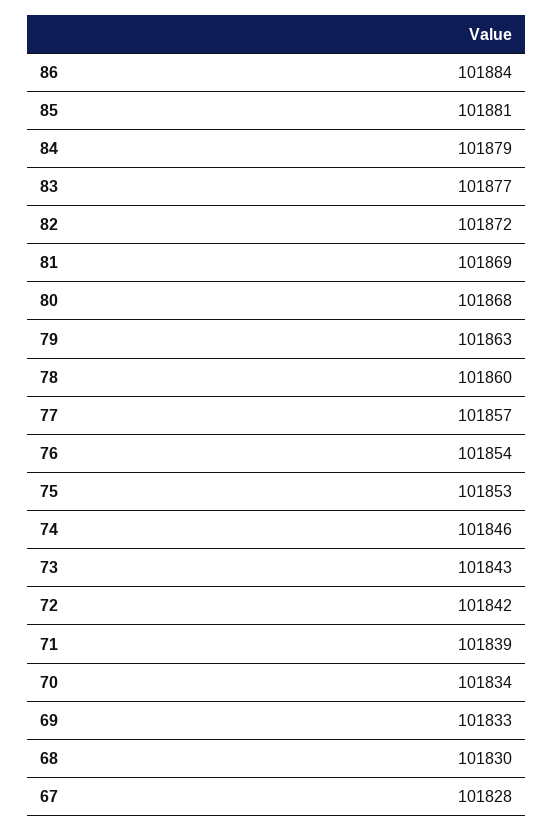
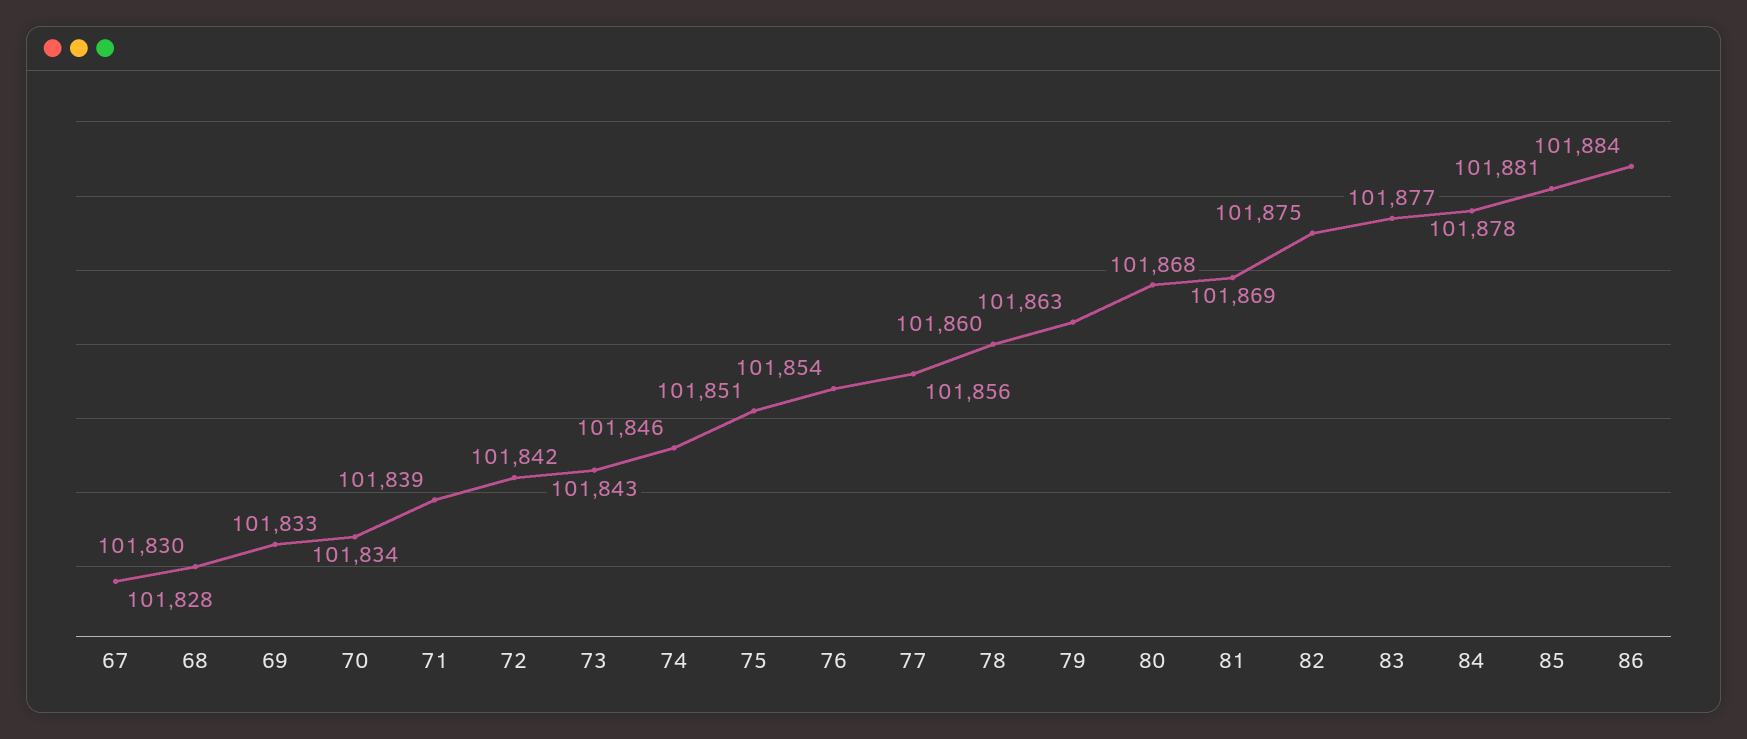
84: 101879 -> 101878
82: 101872 -> 101875
77: 101857 -> 101856
75: 101853 -> 101851

